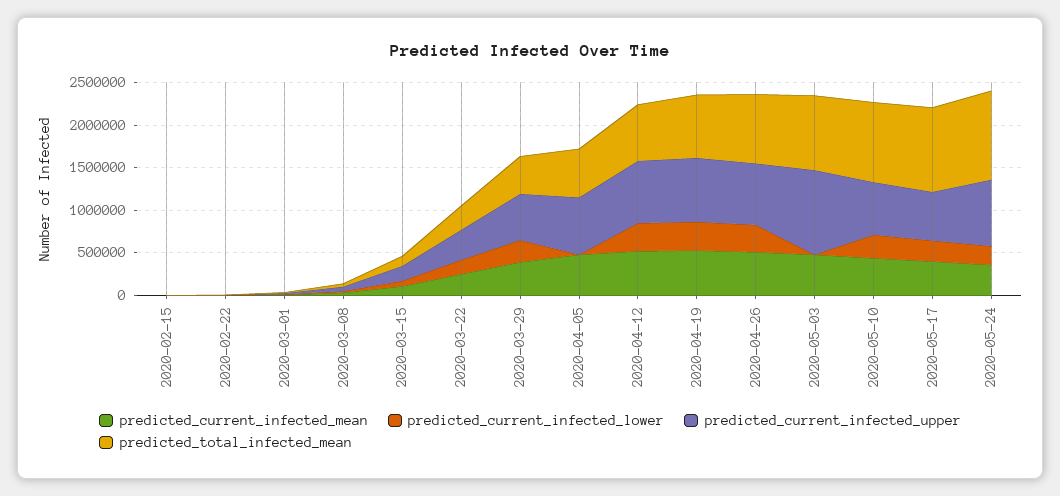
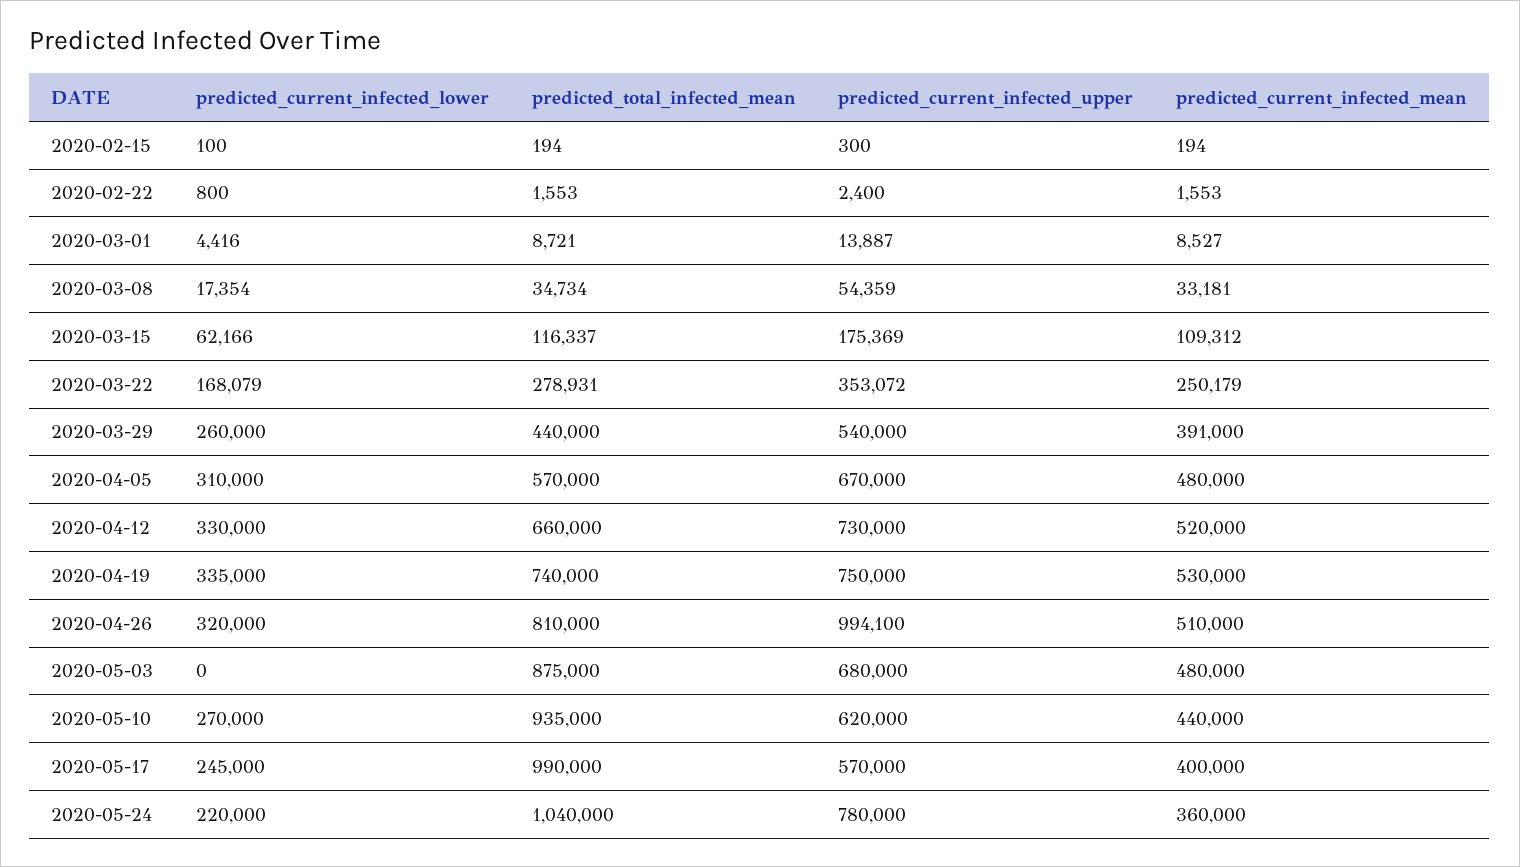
predicted_current_infected_lower, 2020-04-05: 0 -> 310000
predicted_current_infected_upper, 2020-04-26: 700000 -> 994100
predicted_current_infected_upper, 2020-05-03: 1000000 -> 680000

